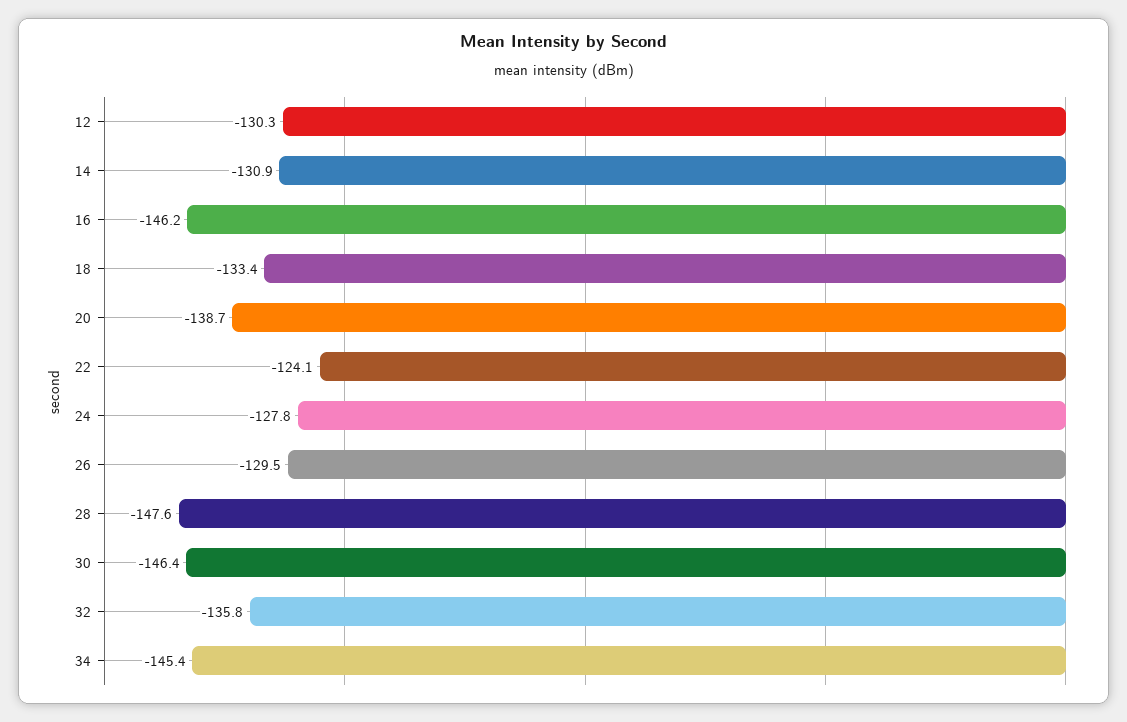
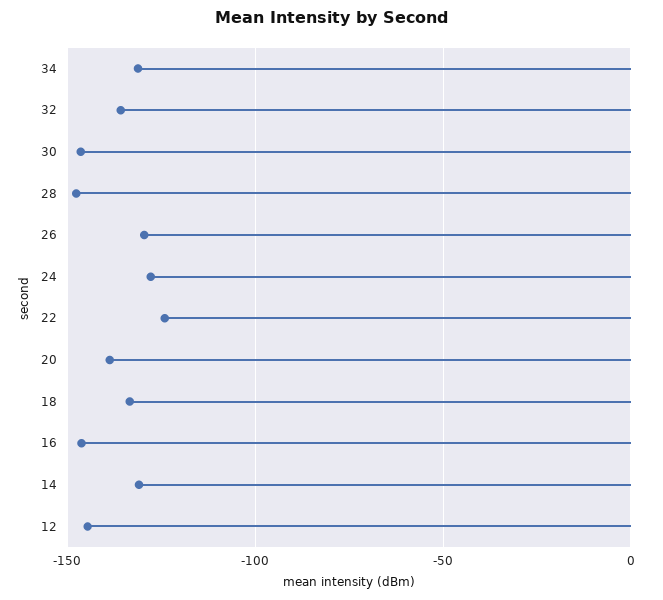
12: -130.3 -> -145
34: -145.4 -> -130

